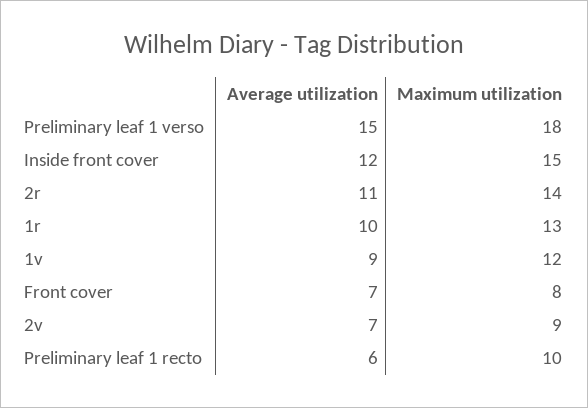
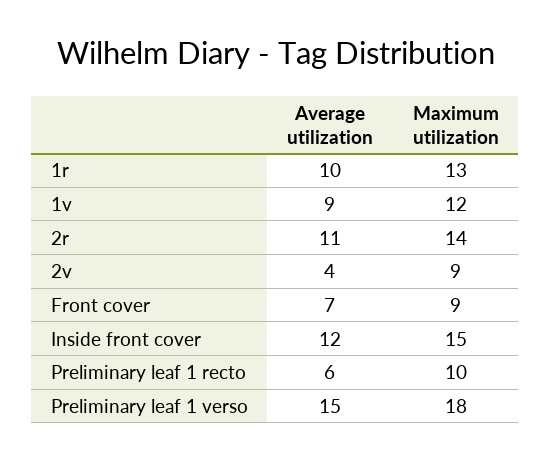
Maximum utilization, Front cover: 8 -> 9
Average utilization, 2v: 7 -> 4

